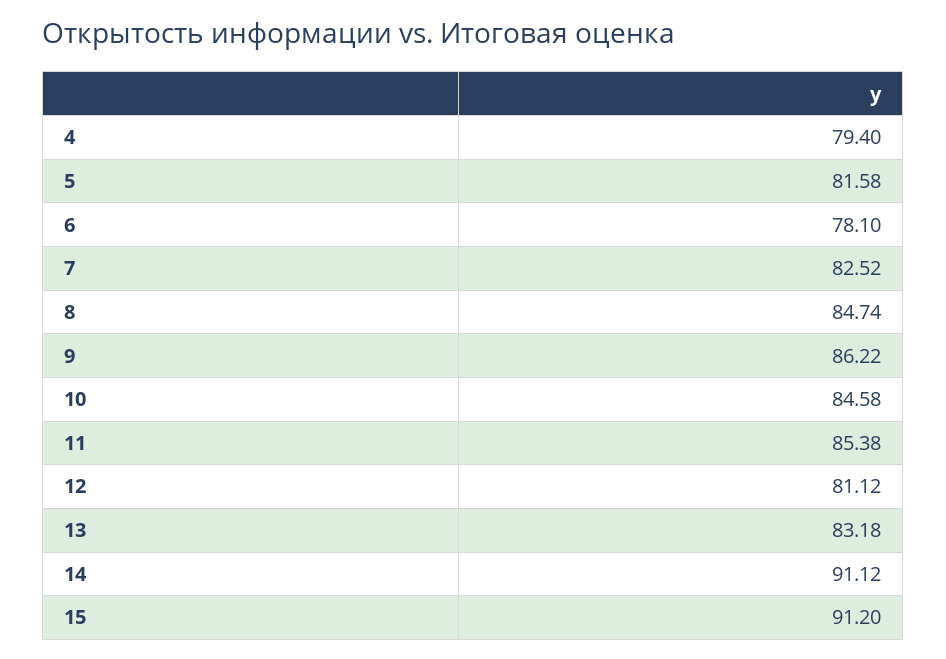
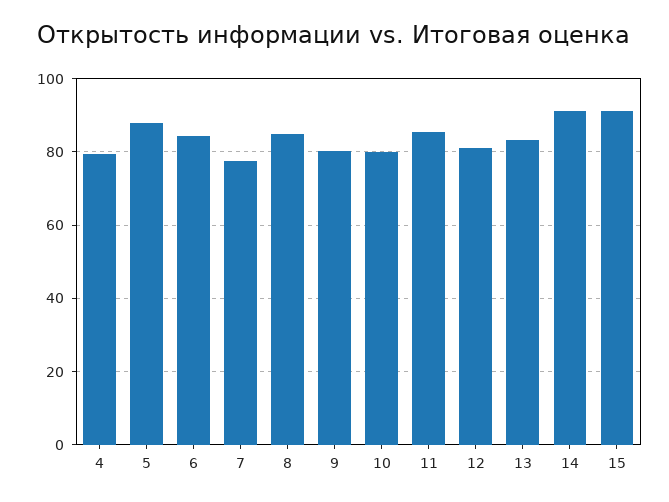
5: 81.58 -> 88
6: 78.1 -> 84
7: 82.52 -> 78
9: 86.22 -> 80
10: 84.58 -> 80

